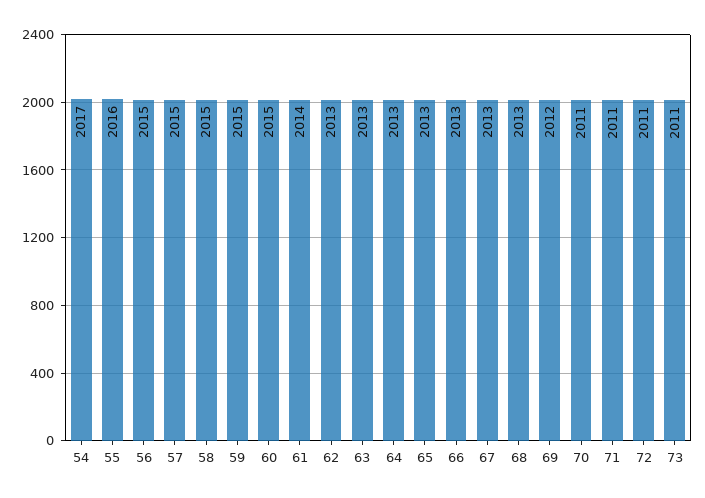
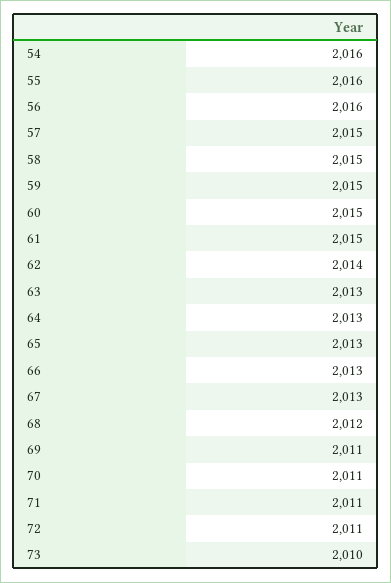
54: 2017 -> 2016
56: 2015 -> 2016
61: 2014 -> 2015
62: 2013 -> 2014
68: 2013 -> 2012
69: 2012 -> 2011
73: 2011 -> 2010

